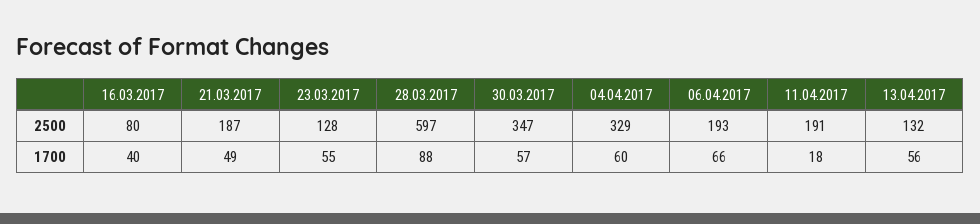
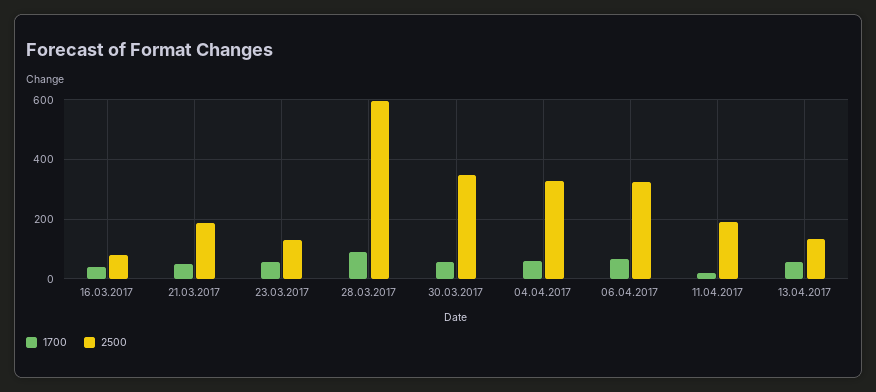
2500, 06.04.2017: 193 -> 325

